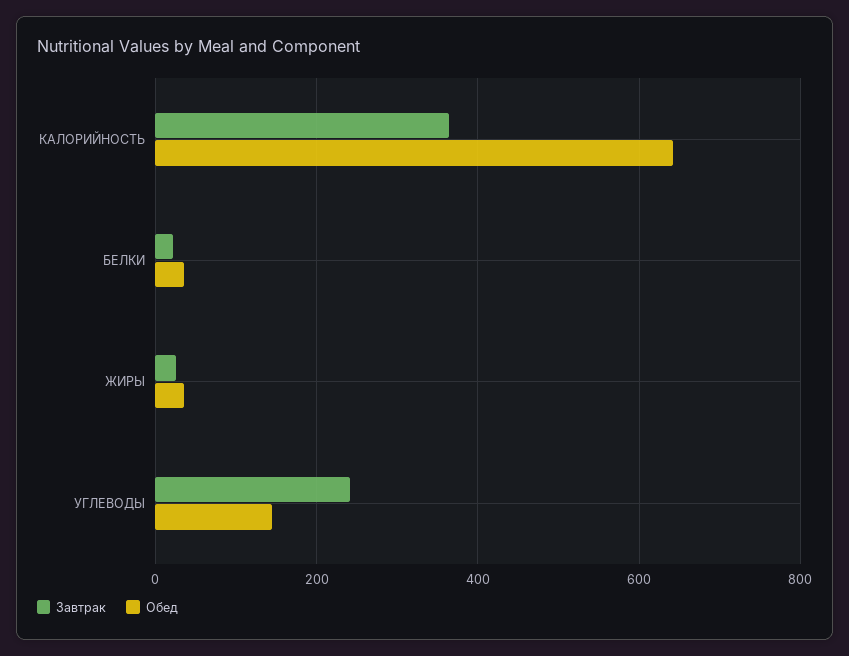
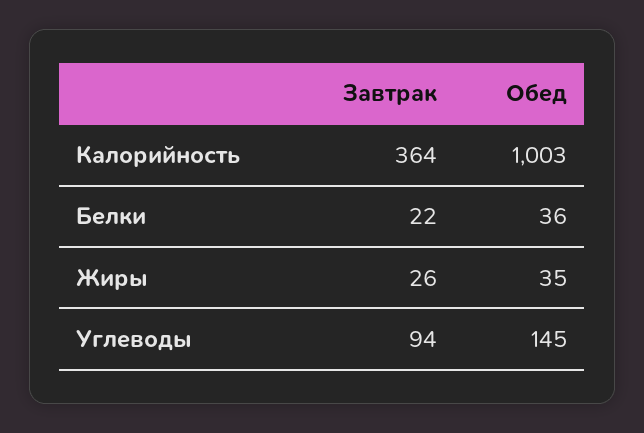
Обед, КАЛОРИЙНОСТЬ: 640 -> 1003
Завтрак, УГЛЕВОДЫ: 240 -> 94

